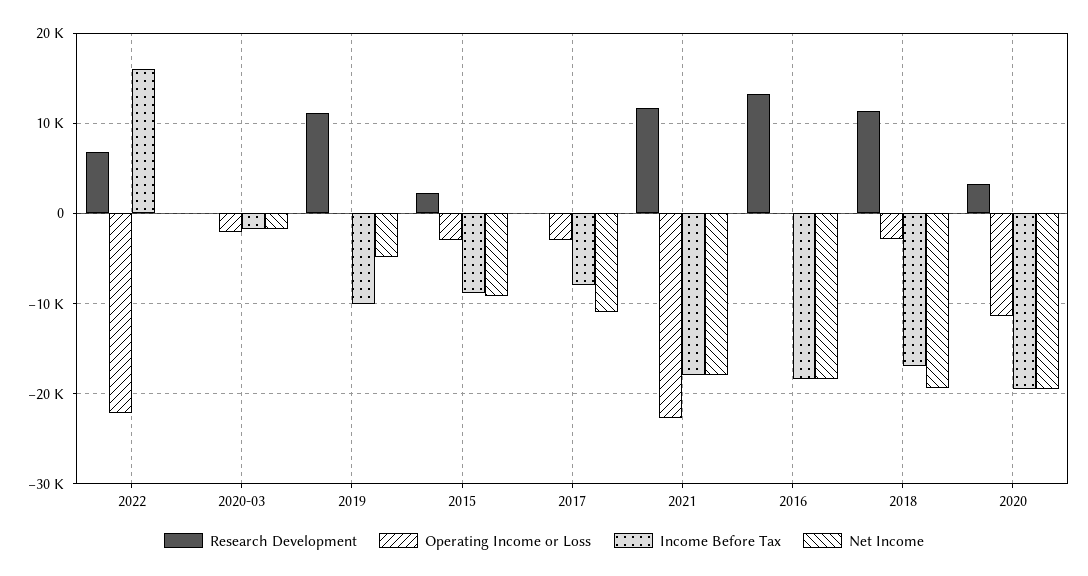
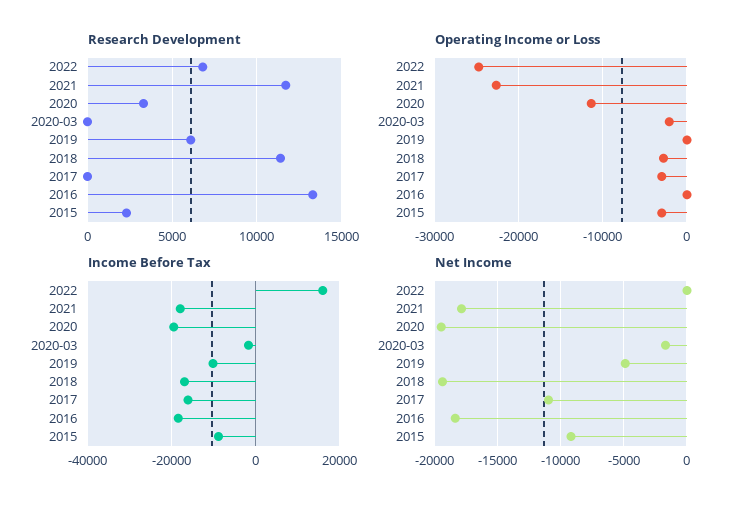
Operating Income or Loss, 2022: -22000 -> -25000
Research Development, 2019: 11000 -> 6000
Income Before Tax, 2017: -8000 -> -16000

